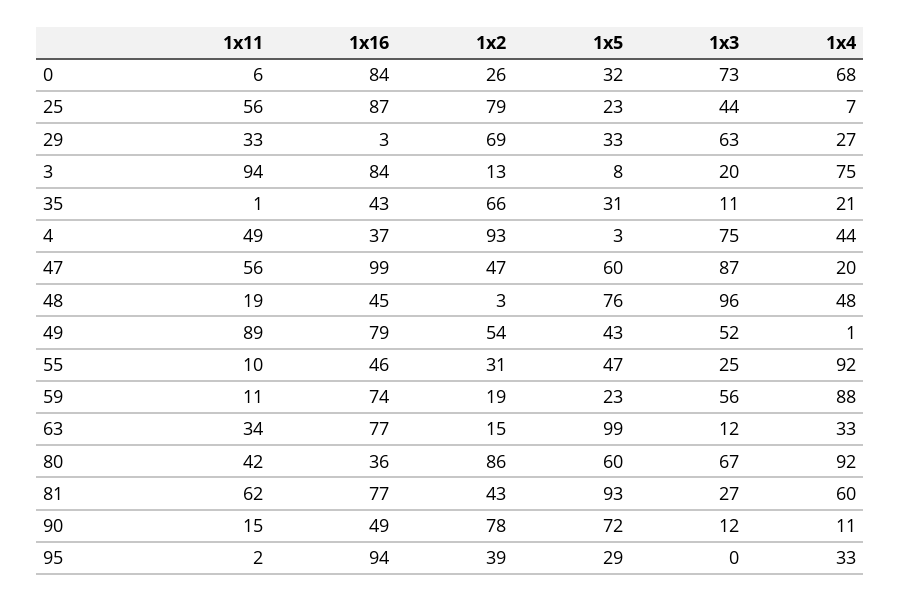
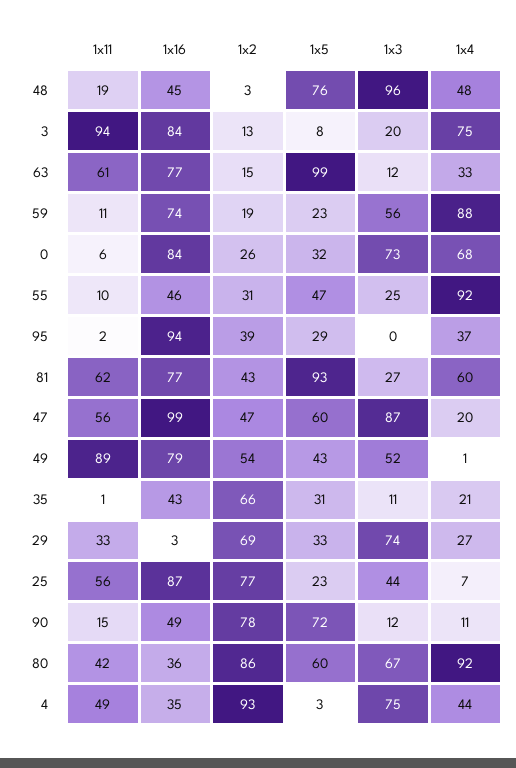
1x2, 25: 79 -> 77
1x3, 29: 63 -> 74
1x16, 4: 37 -> 35
1x11, 63: 34 -> 61
1x4, 95: 33 -> 37

